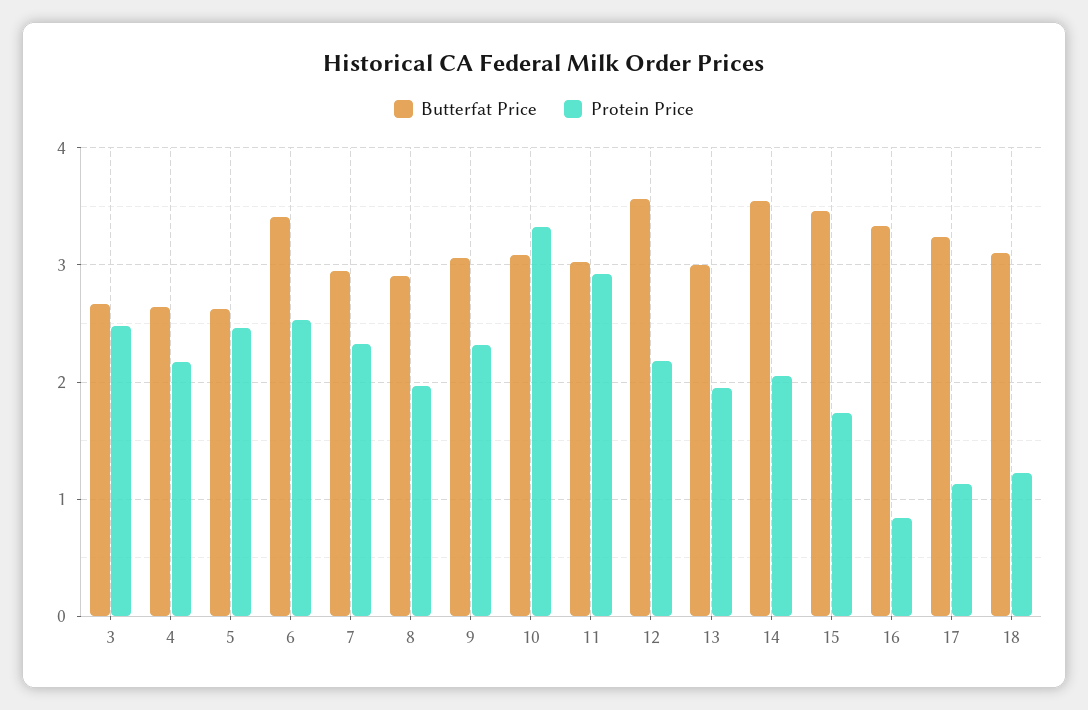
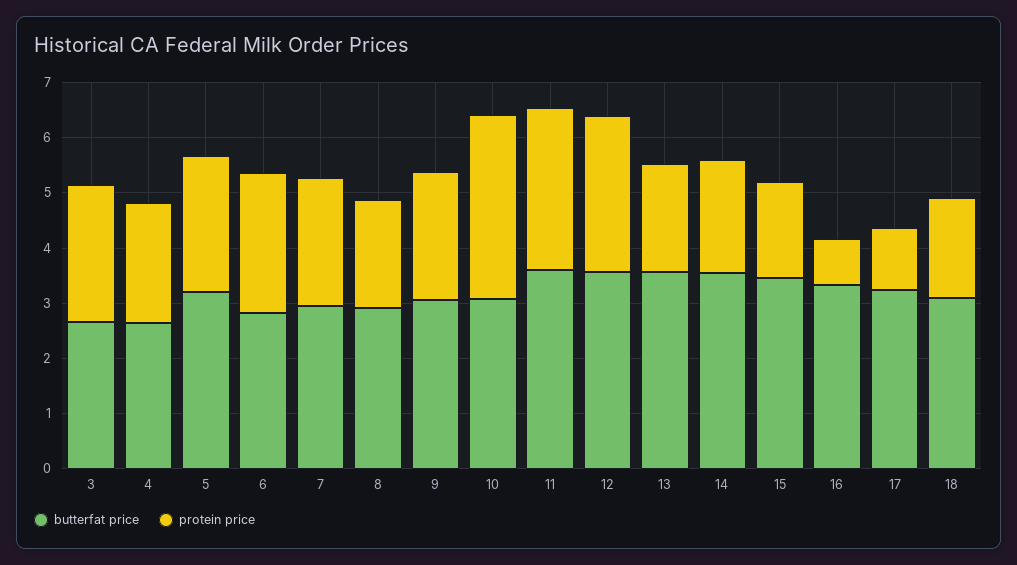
Butterfat Price, 5: 2.6 -> 3.2
Butterfat Price, 6: 3.4 -> 2.8
Butterfat Price, 11: 3 -> 3.6
Protein Price, 12: 2.2 -> 2.8
Butterfat Price, 13: 3 -> 3.6
Protein Price, 18: 1.2 -> 1.8

